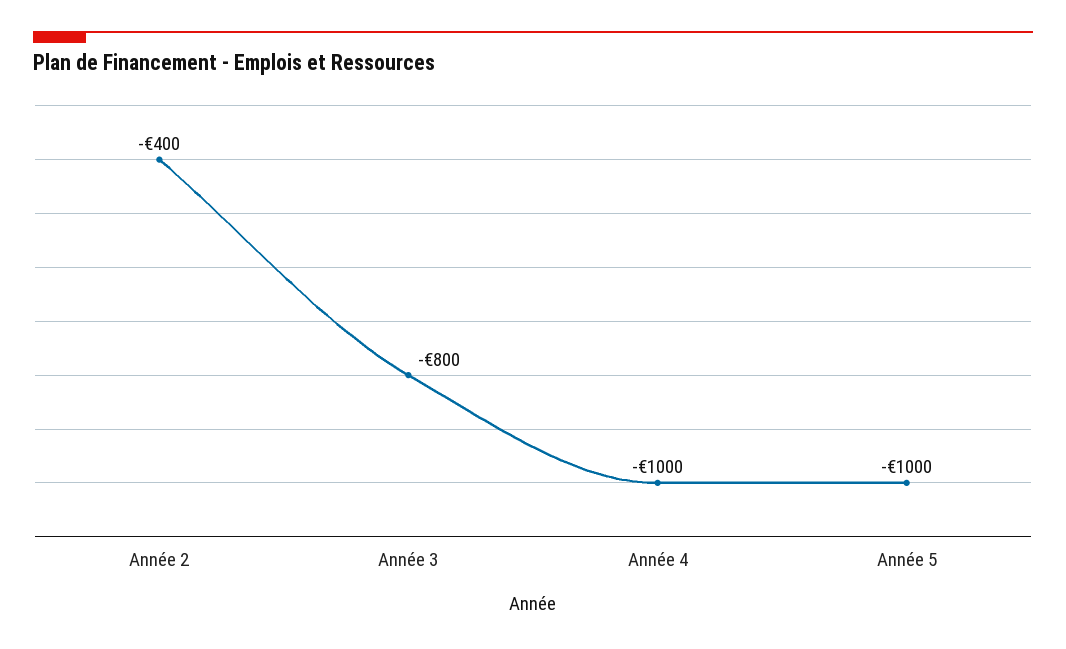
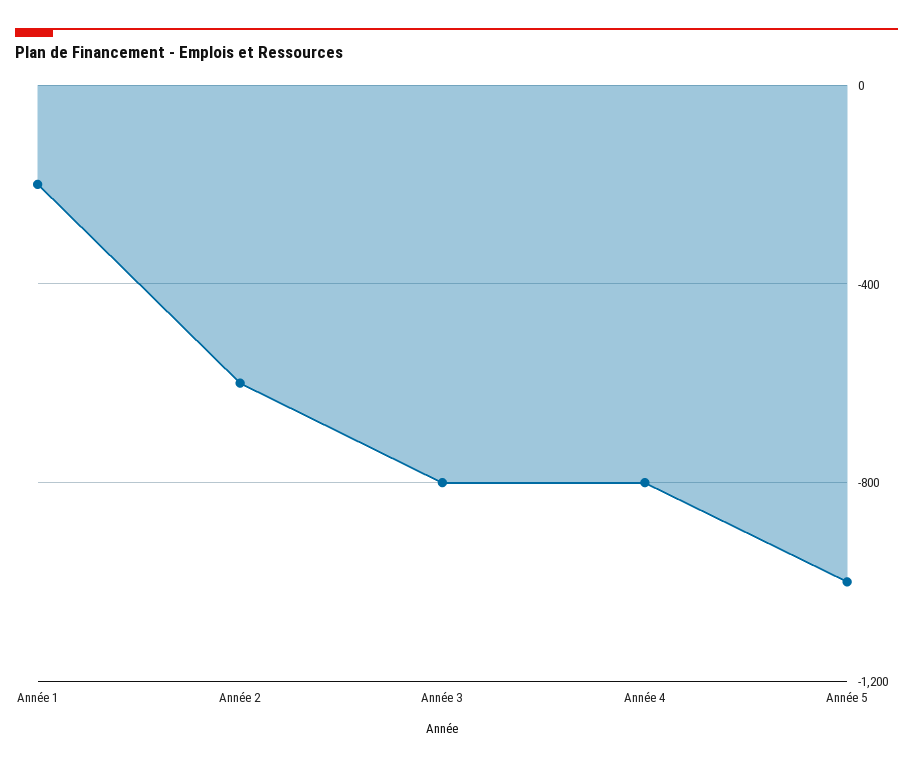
Année 2: -400 -> -600
Année 4: -1000 -> -800
Année 1: none -> -200

